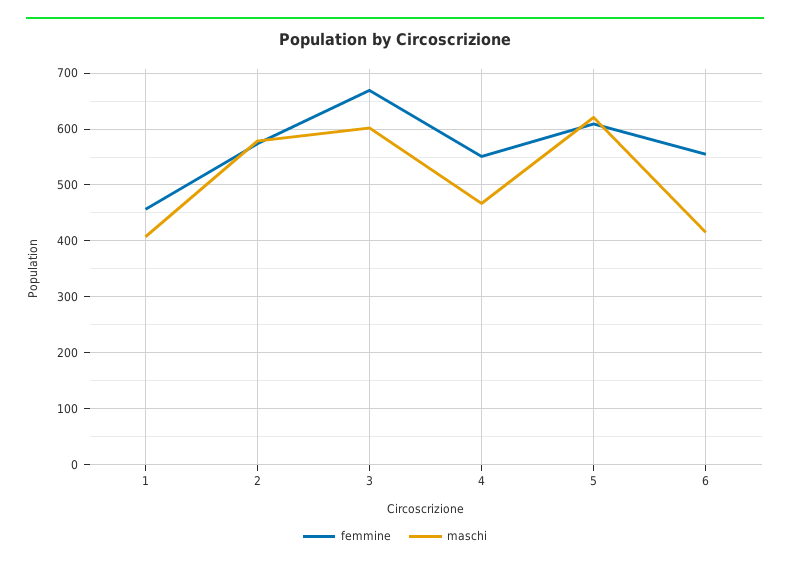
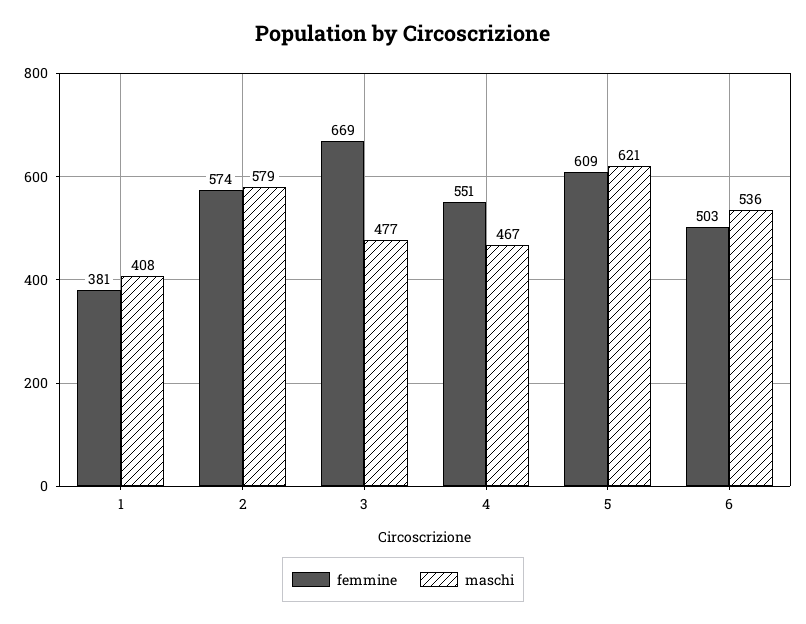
femmine, 1: 460 -> 381
maschi, 3: 600 -> 477
femmine, 6: 560 -> 503
maschi, 6: 420 -> 536

